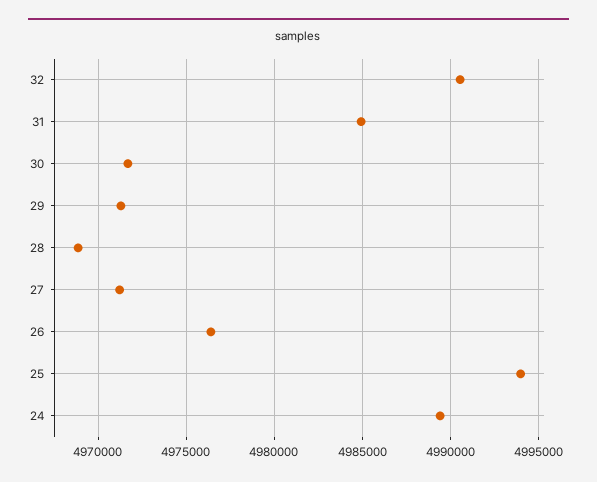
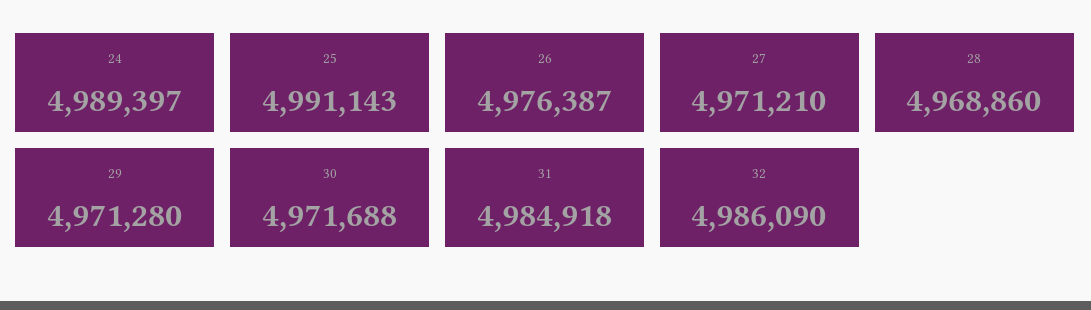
32: 4990500 -> 4986090
25: 4994000 -> 4991143

